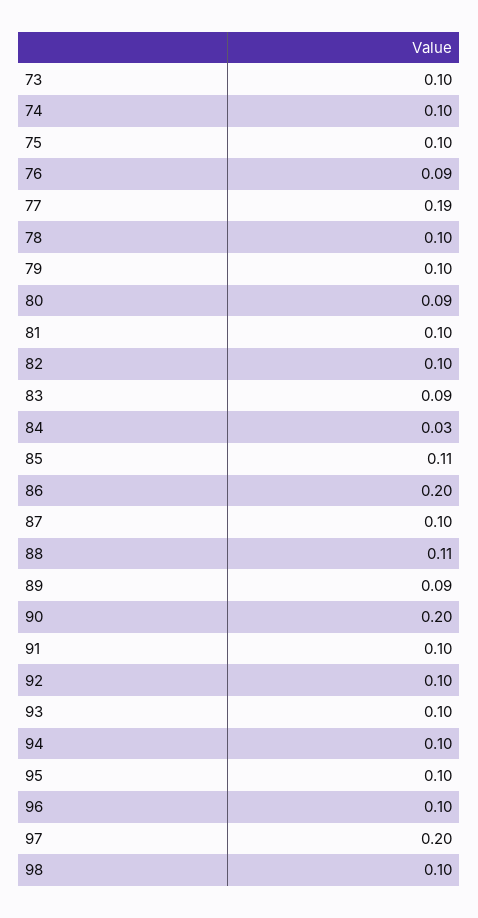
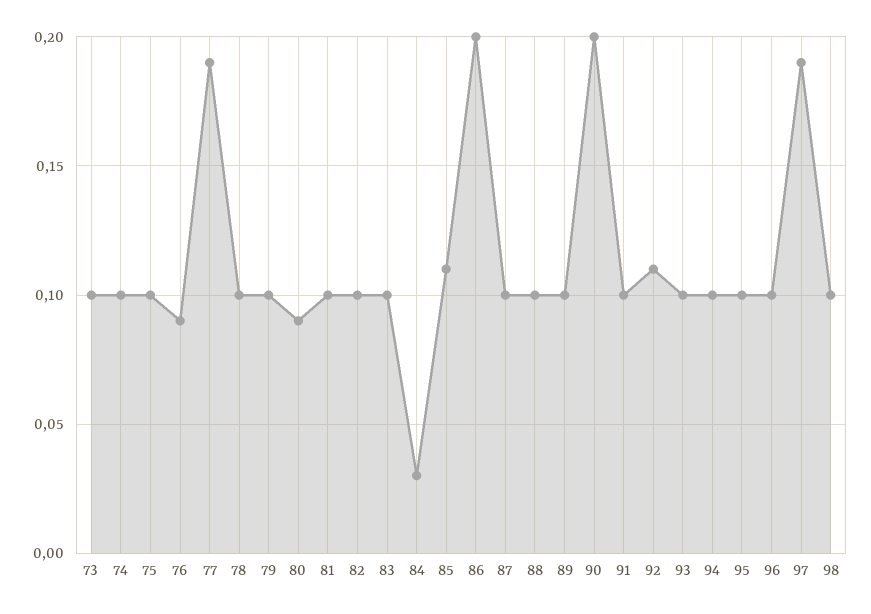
83: 0.09 -> 0.1
88: 0.11 -> 0.1
89: 0.09 -> 0.1
92: 0.1 -> 0.11
97: 0.2 -> 0.19

